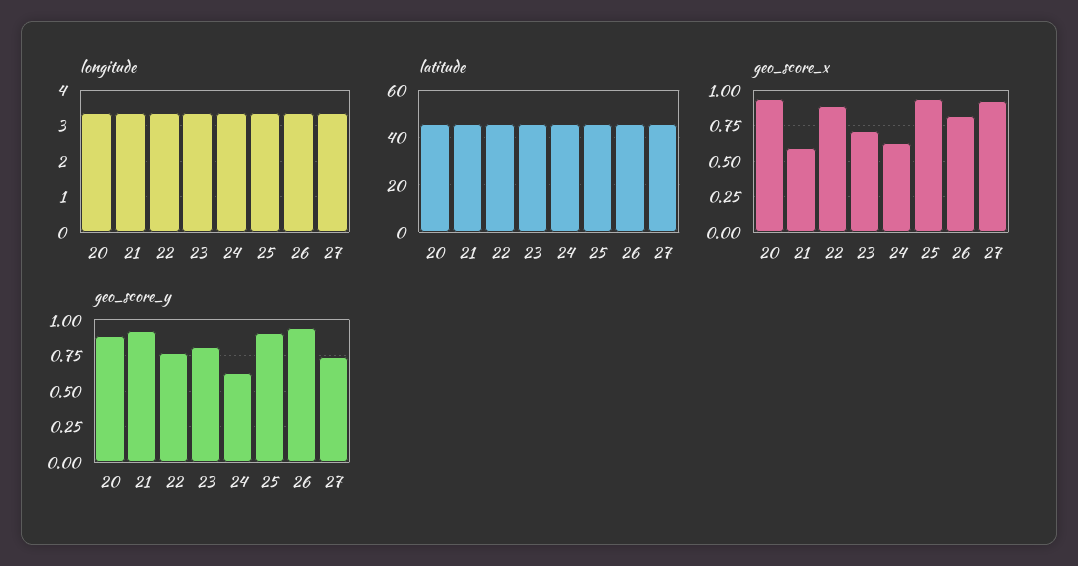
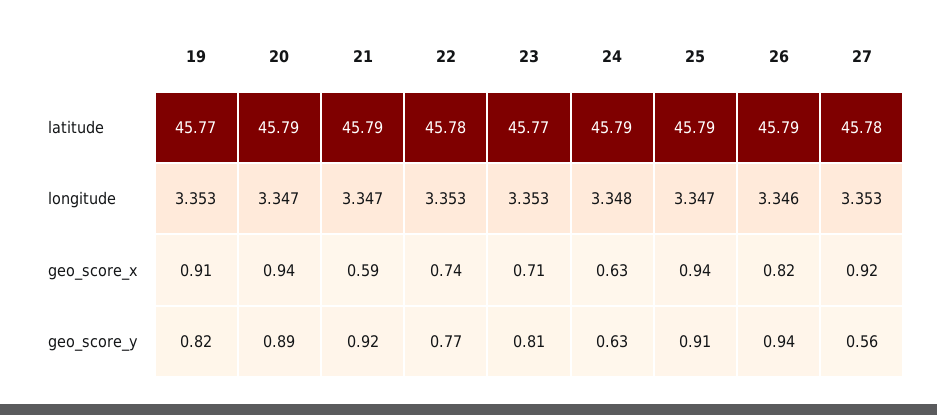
geo_score_x, 22: 0.9 -> 0.74
geo_score_y, 27: 0.75 -> 0.56
latitude, 19: none -> 45.77
longitude, 19: none -> 3.353
geo_score_x, 19: none -> 0.91
geo_score_y, 19: none -> 0.82

